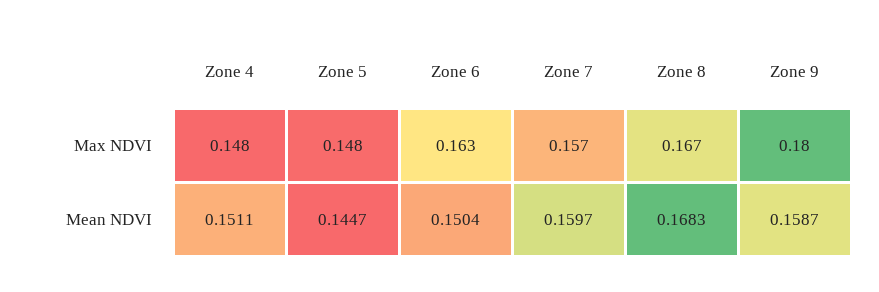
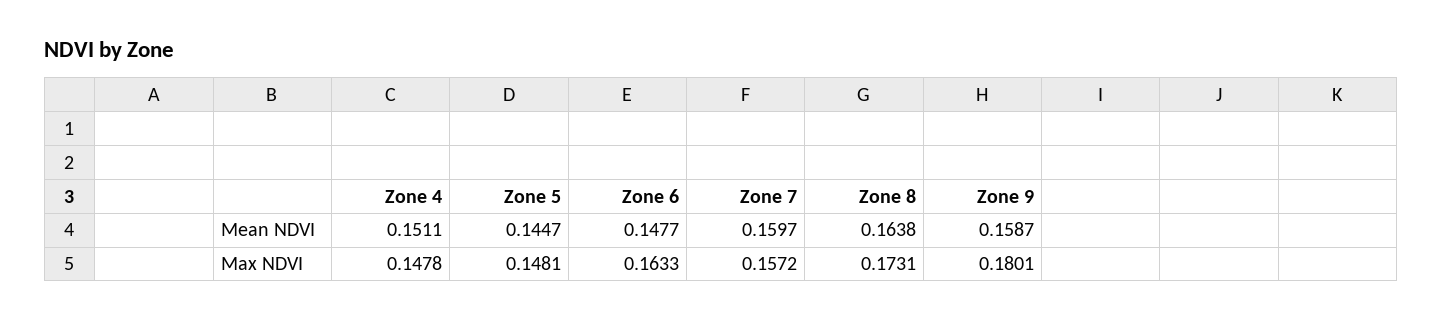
Zone 8, Max NDVI: 0.167 -> 0.1731
Zone 6, Mean NDVI: 0.1504 -> 0.1477
Zone 8, Mean NDVI: 0.1683 -> 0.1638

